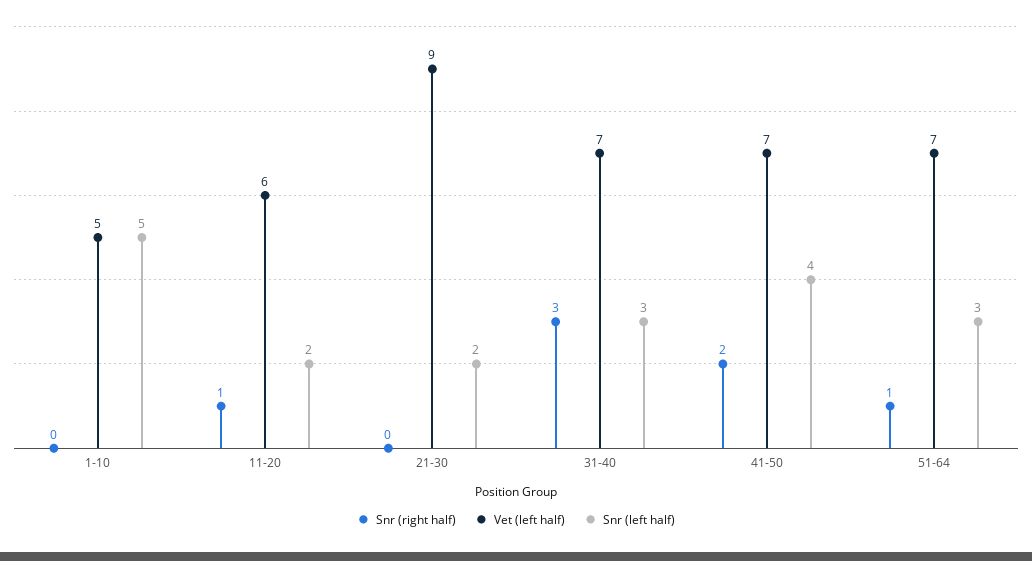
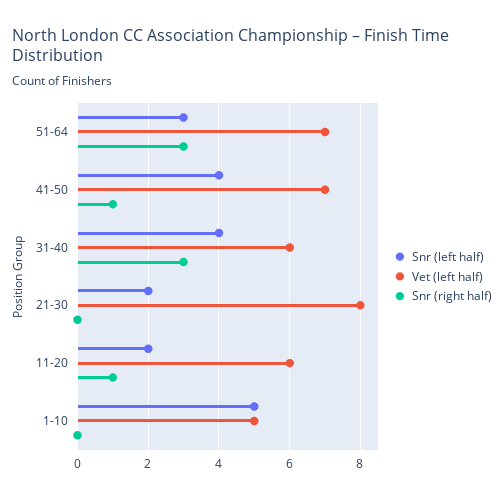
Vet (left half), 21-30: 9 -> 8
Vet (left half), 31-40: 7 -> 6
Snr (left half), 31-40: 3 -> 4
Snr (right half), 41-50: 2 -> 1
Snr (right half), 51-64: 1 -> 3

